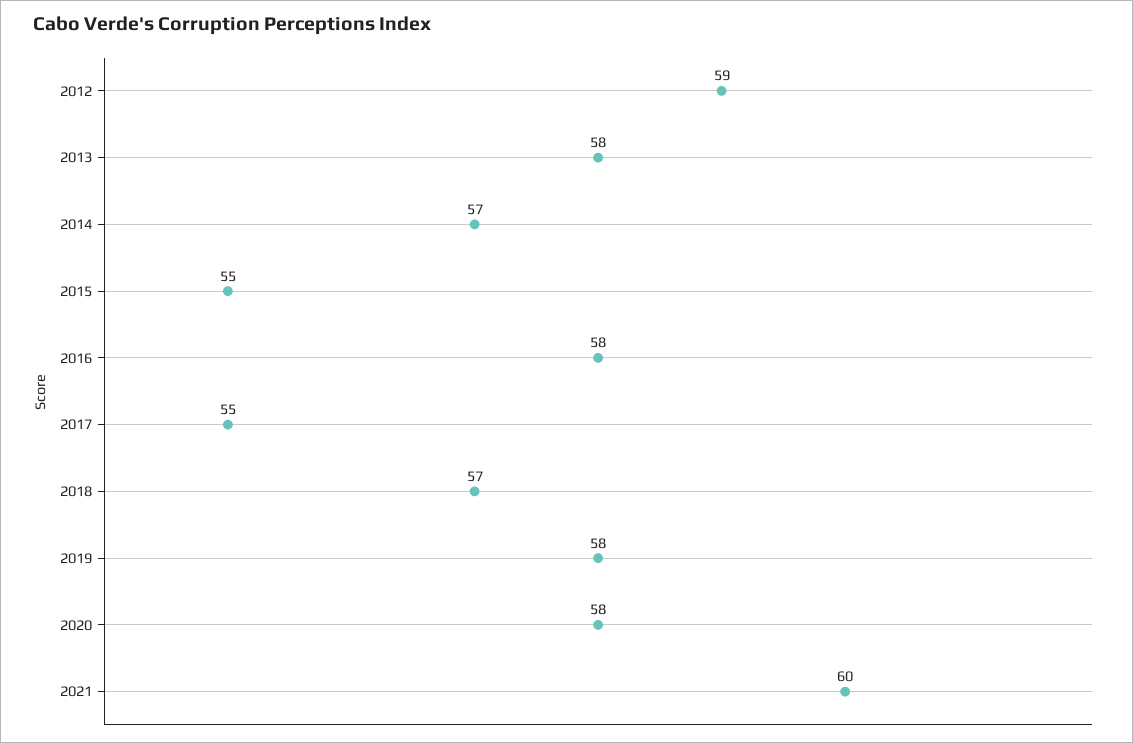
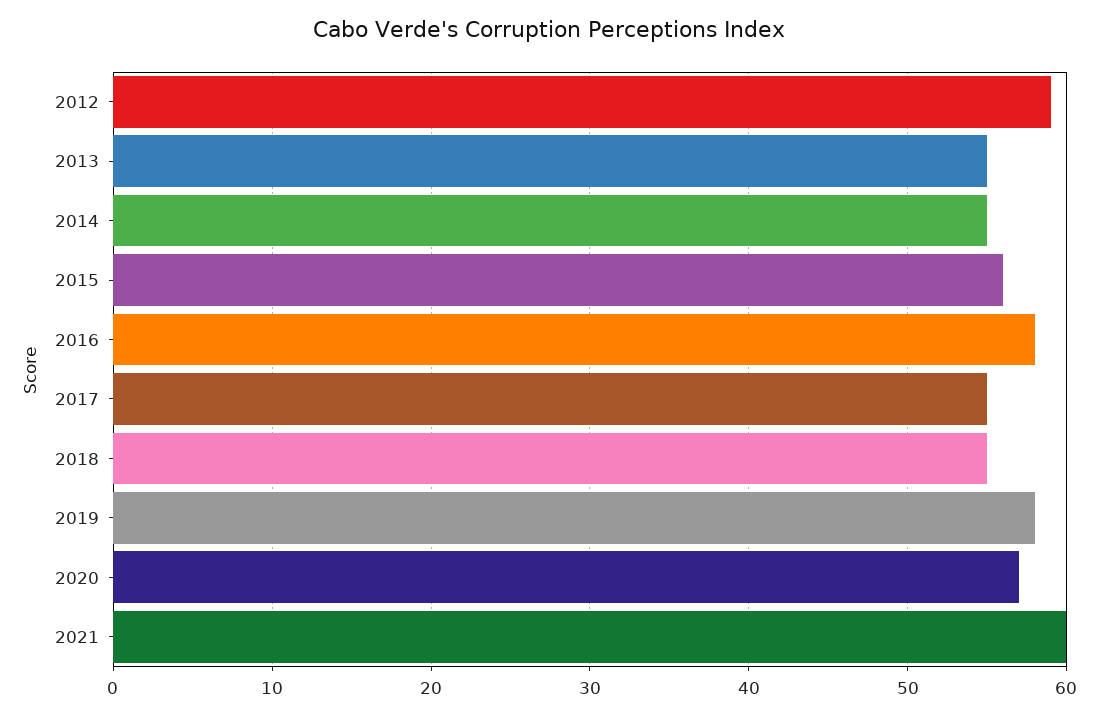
2013: 58 -> 55
2014: 57 -> 55
2015: 55 -> 56
2018: 57 -> 55
2020: 58 -> 57

